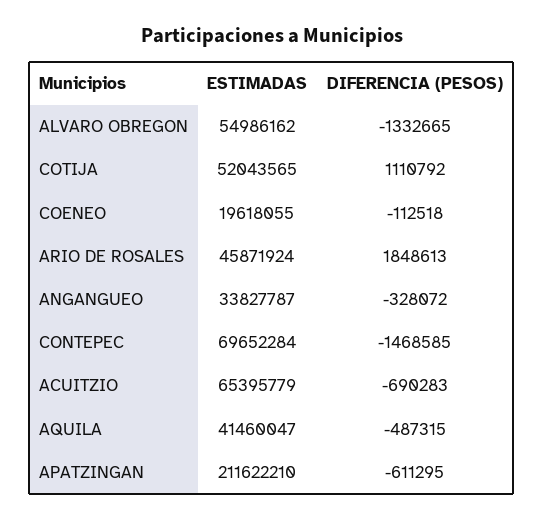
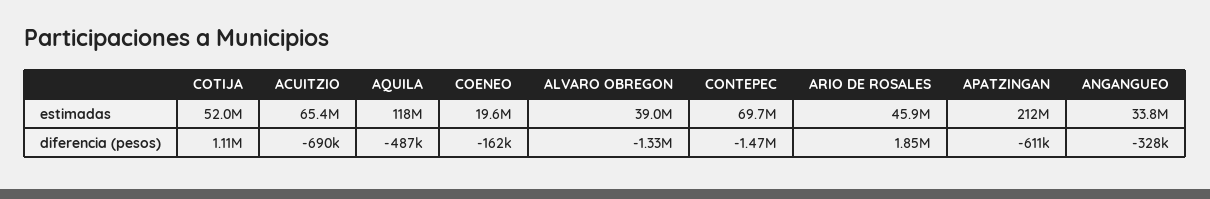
ESTIMADAS, ALVARO OBREGON: 54986162 -> 39000000
DIFERENCIA (PESOS), COENEO: -112518 -> -162000
ESTIMADAS, AQUILA: 41460047 -> 118000000

